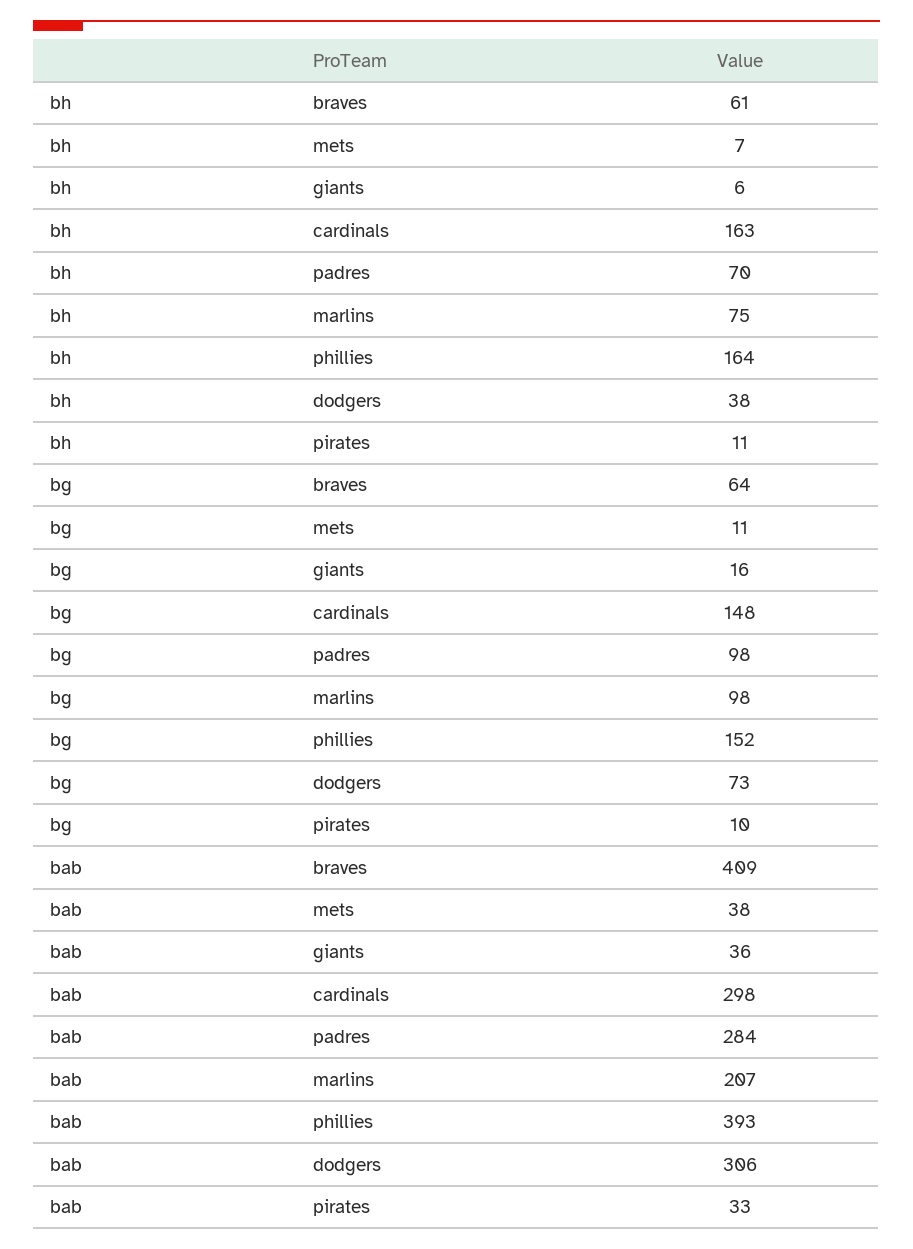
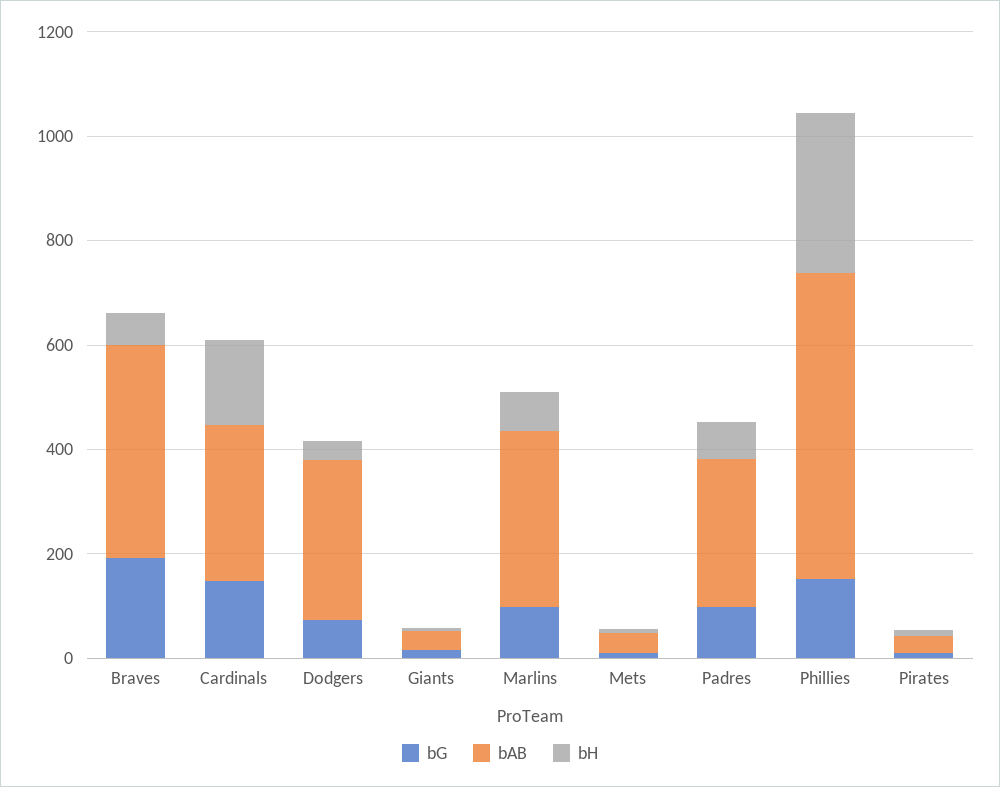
bh, phillies: 164 -> 300
bg, braves: 64 -> 200
bab, marlins: 207 -> 350
bab, phillies: 393 -> 600

